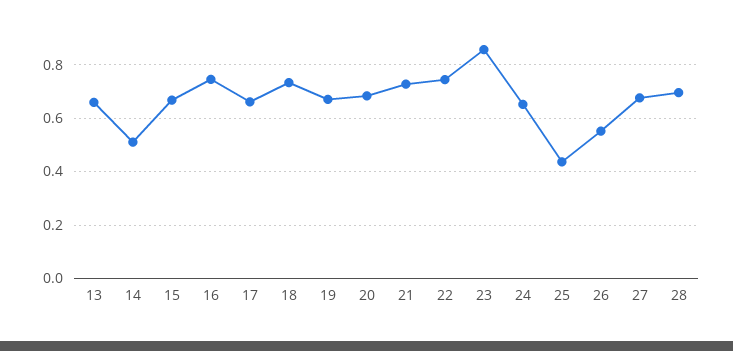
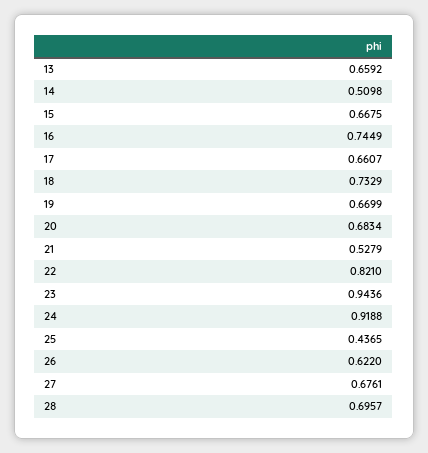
21: 0.725 -> 0.5279
22: 0.75 -> 0.821
23: 0.85 -> 0.9436
24: 0.65 -> 0.9188
26: 0.55 -> 0.622

